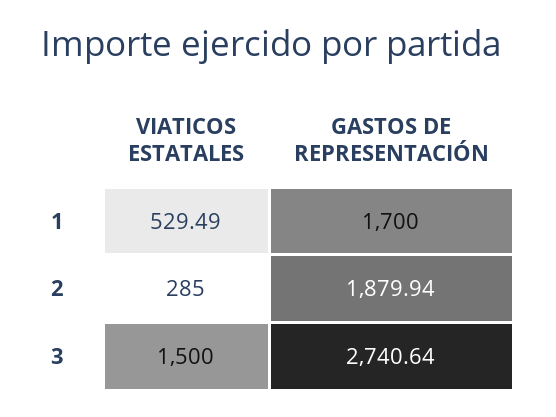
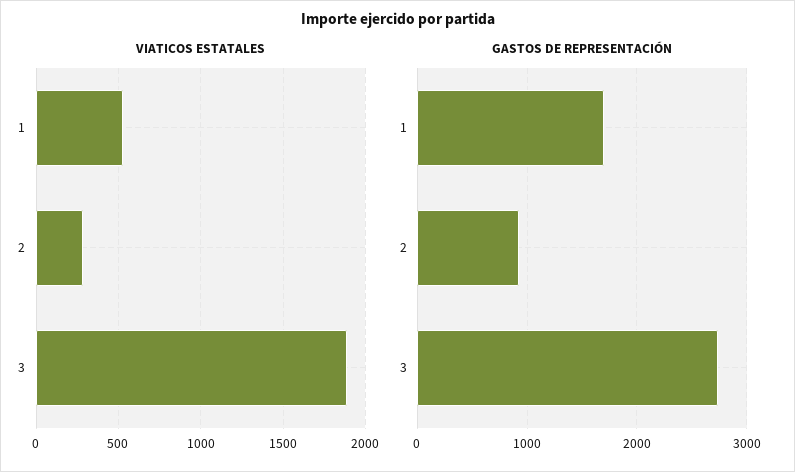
GASTOS DE REPRESENTACIÓN, 2: 1879.94 -> 900
VIATICOS ESTATALES, 3: 1500 -> 1900

